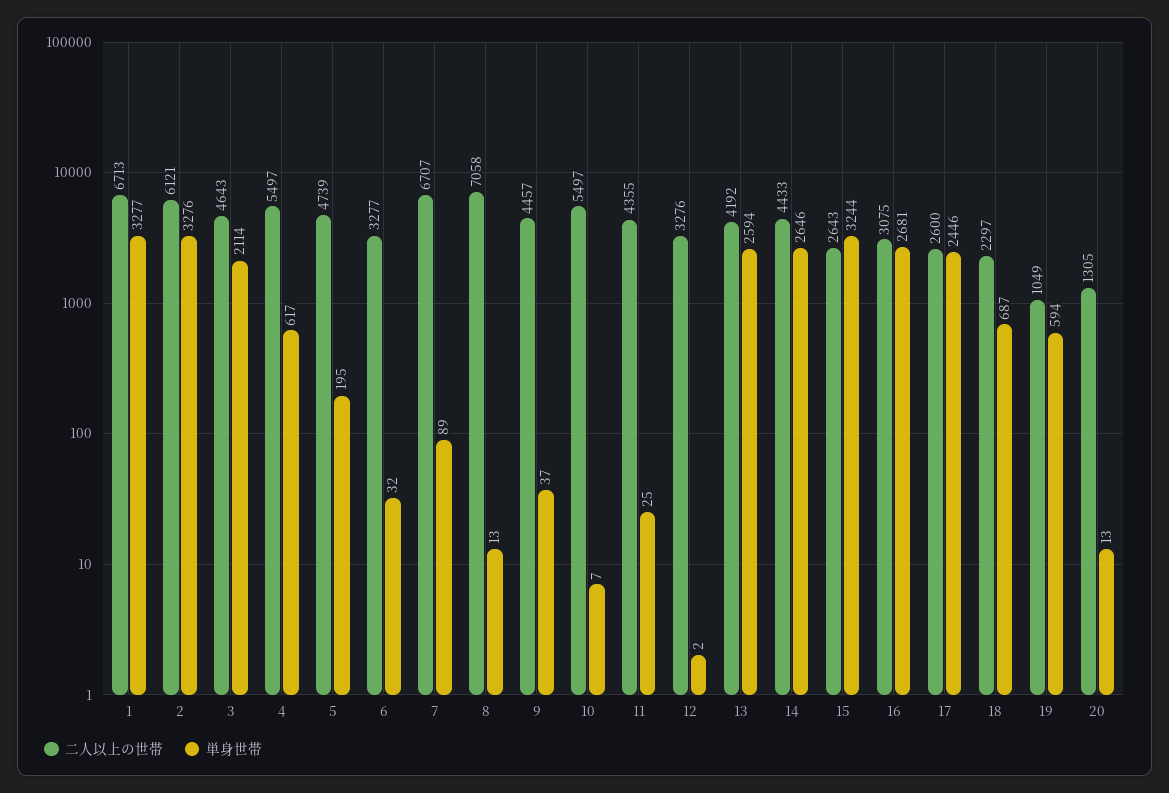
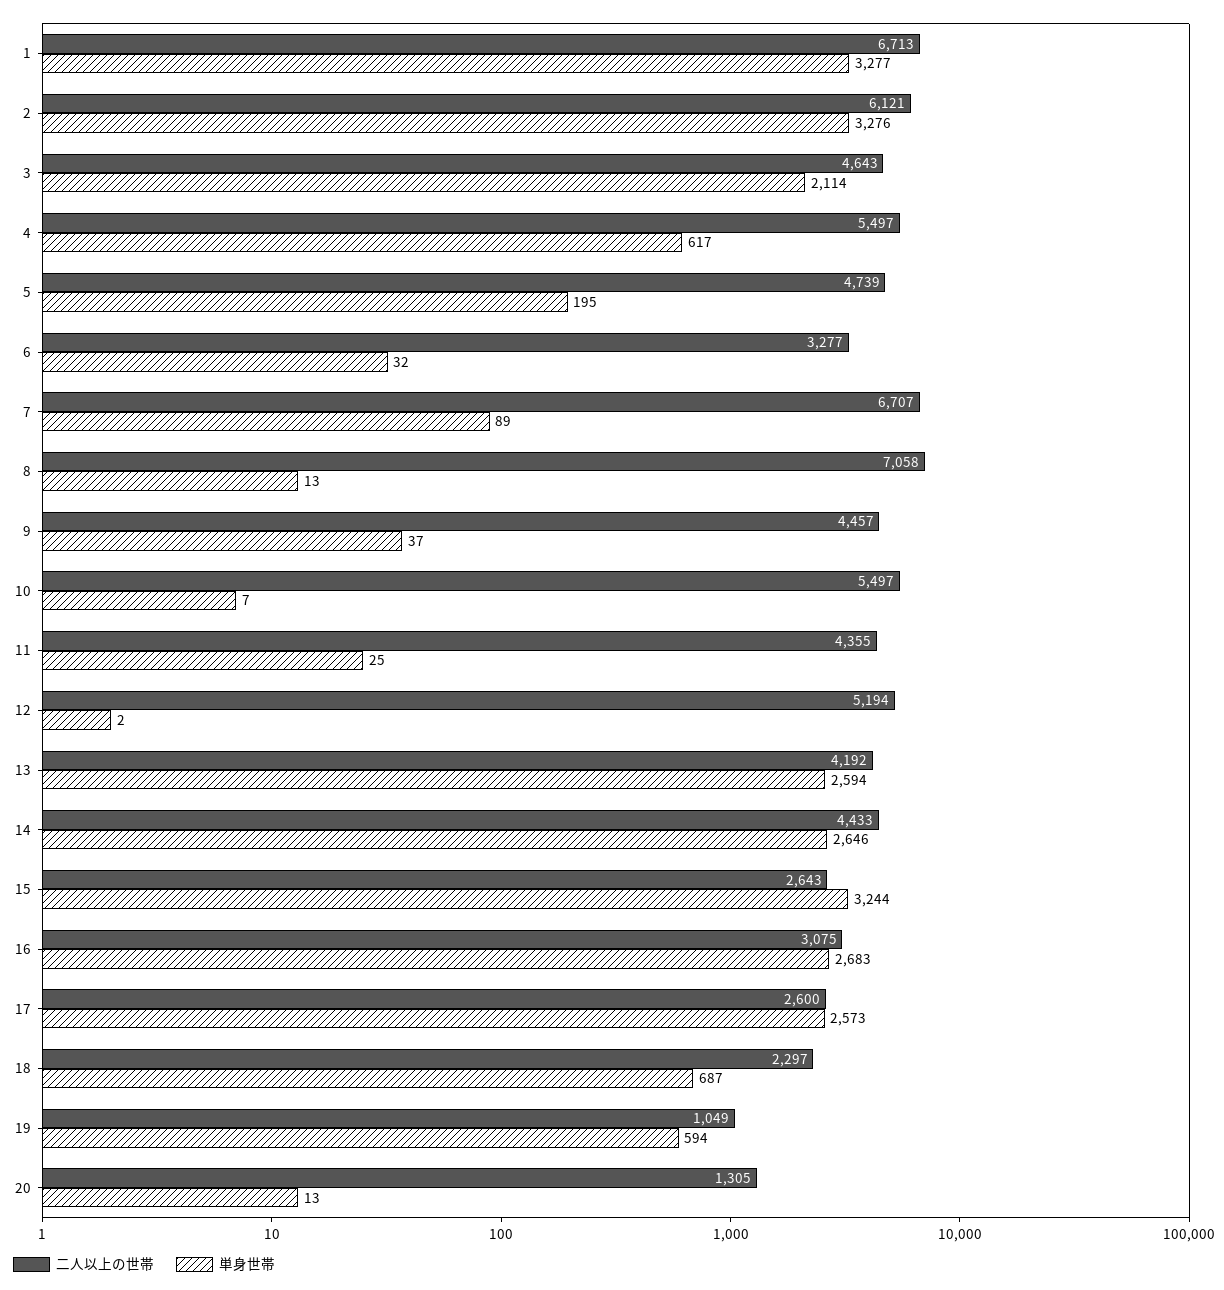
二人以上の世帯, 12: 3276 -> 5194
単身世帯, 16: 2681 -> 2683
単身世帯, 17: 2446 -> 2573

